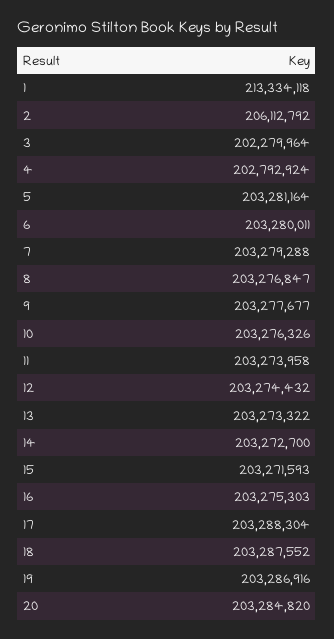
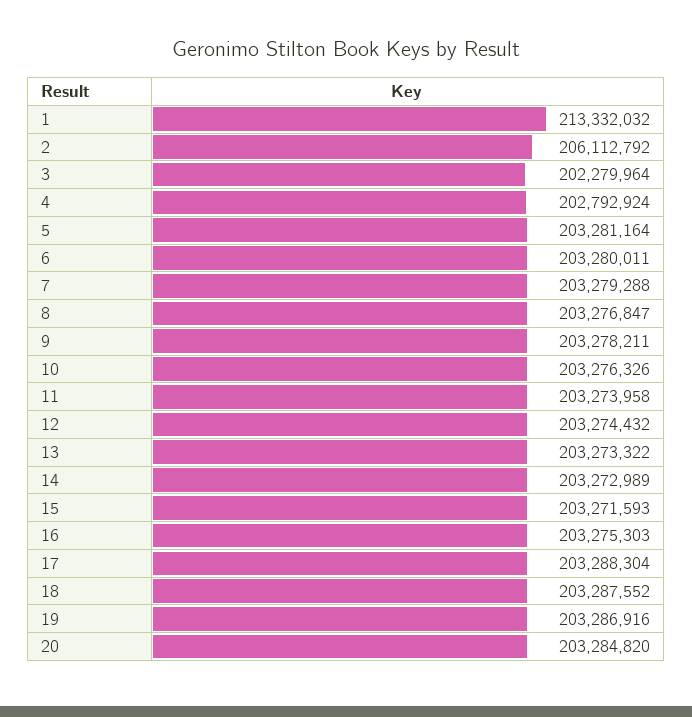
1: 213334118 -> 213332032
9: 203277677 -> 203278211
14: 203272700 -> 203272989

